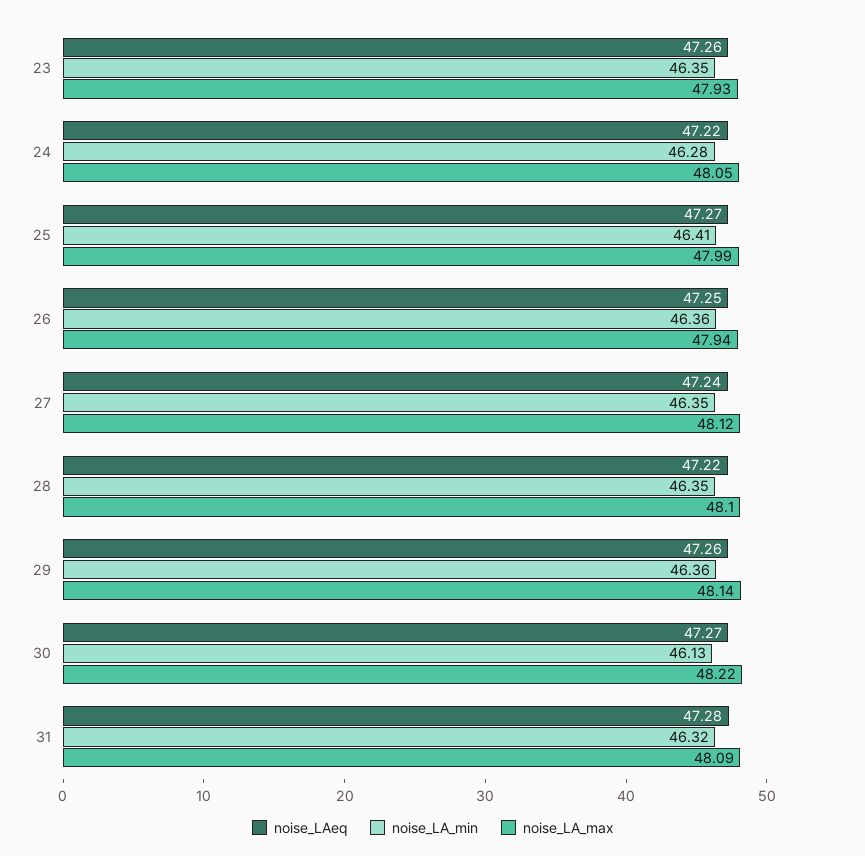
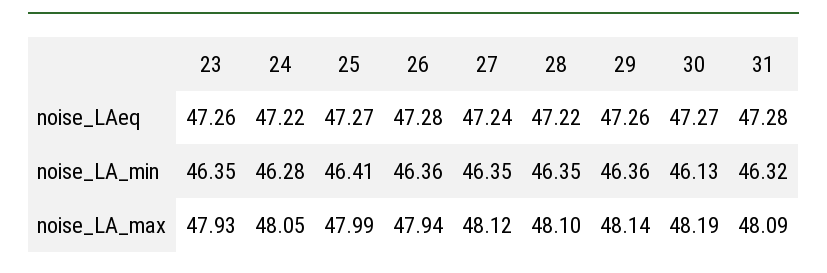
noise_LAeq, 26: 47.25 -> 47.28
noise_LA_max, 30: 48.22 -> 48.19

